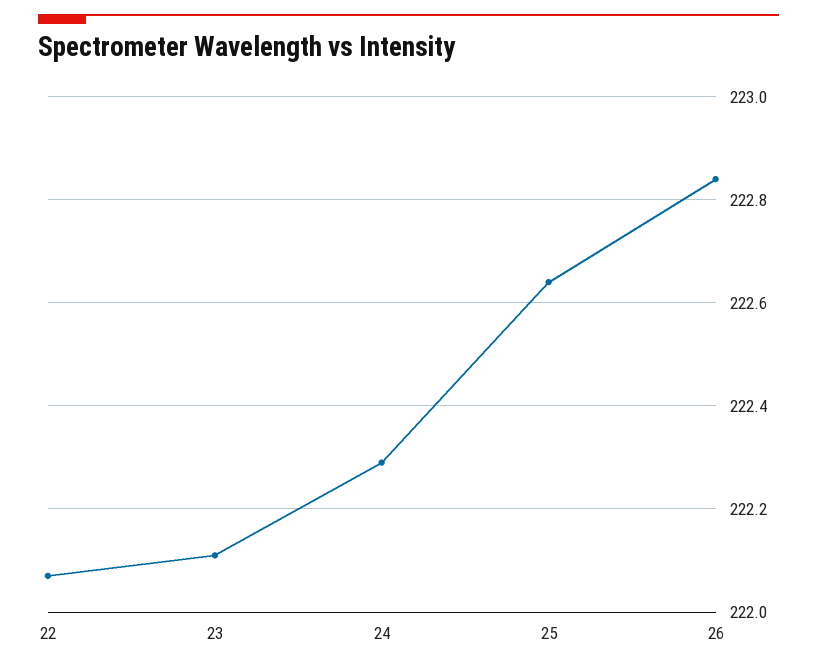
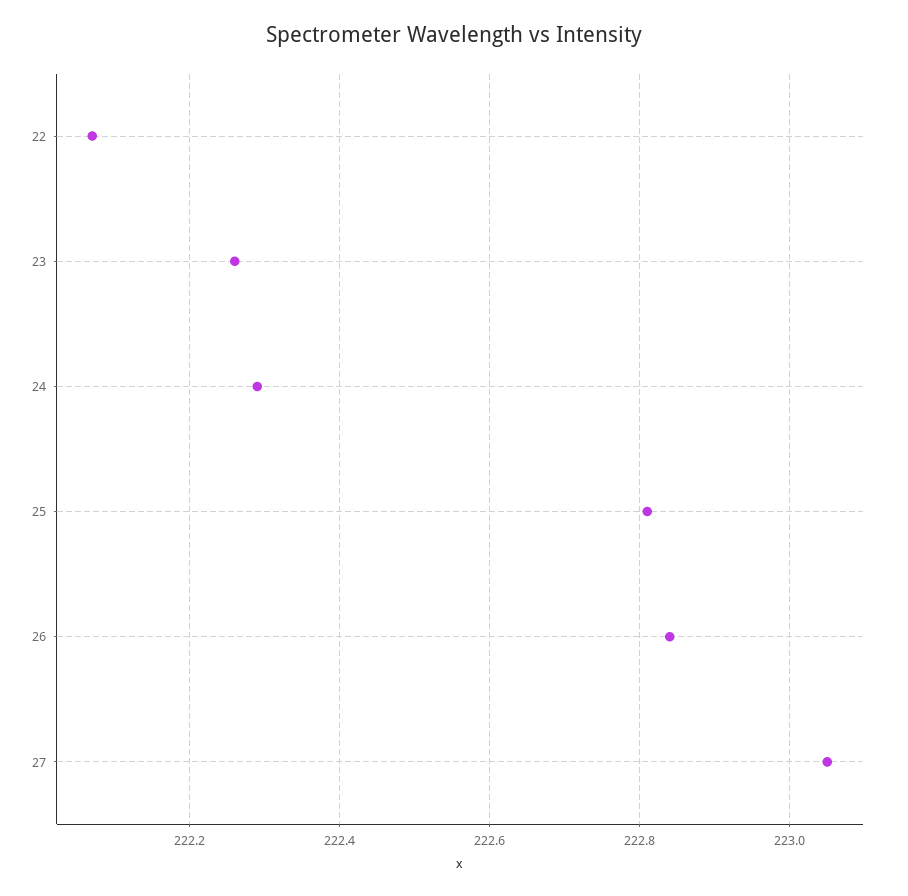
23: 222.1 -> 222.25
25: 222.65 -> 222.8
27: none -> 223.05

